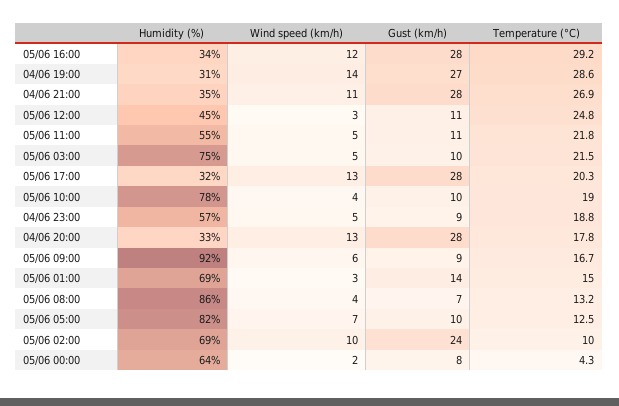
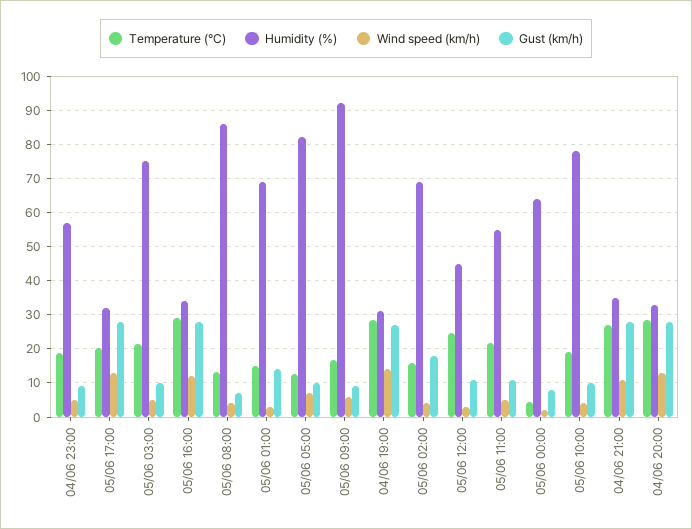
Temperature (°C), 04/06 20:00: 17.8 -> 28
Wind speed (km/h), 05/06 02:00: 10 -> 4
Gust (km/h), 05/06 02:00: 24 -> 18
Temperature (°C), 05/06 02:00: 10 -> 16

